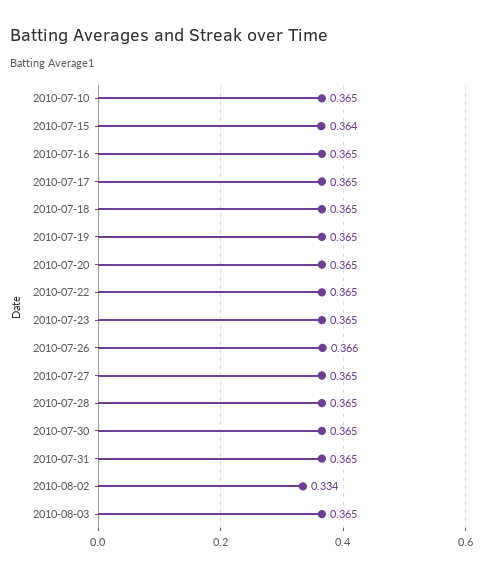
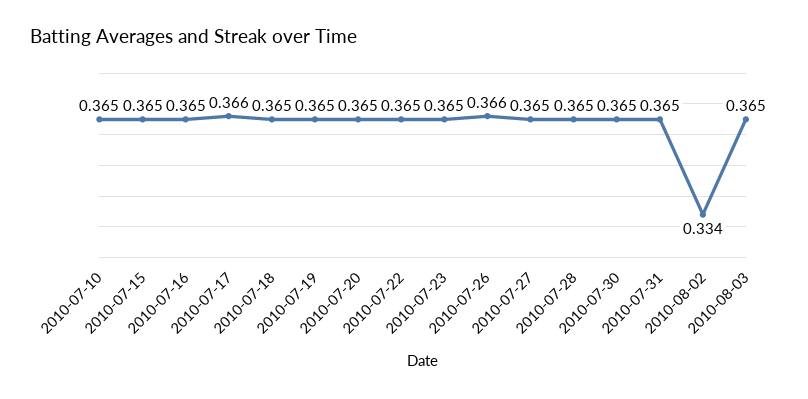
2010-07-15: 0.364 -> 0.365
2010-07-17: 0.365 -> 0.366

